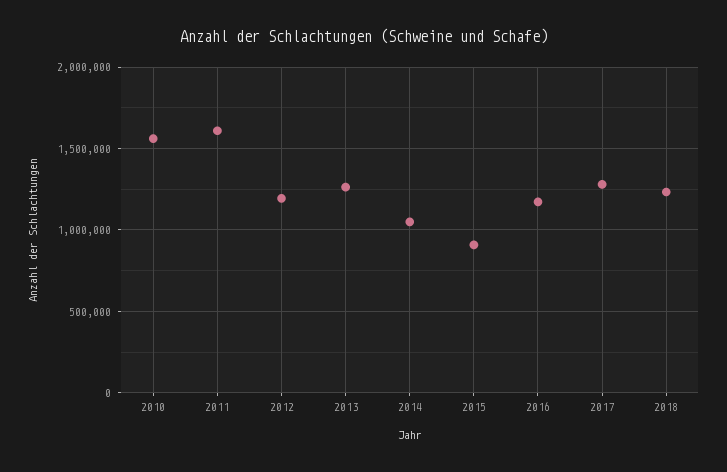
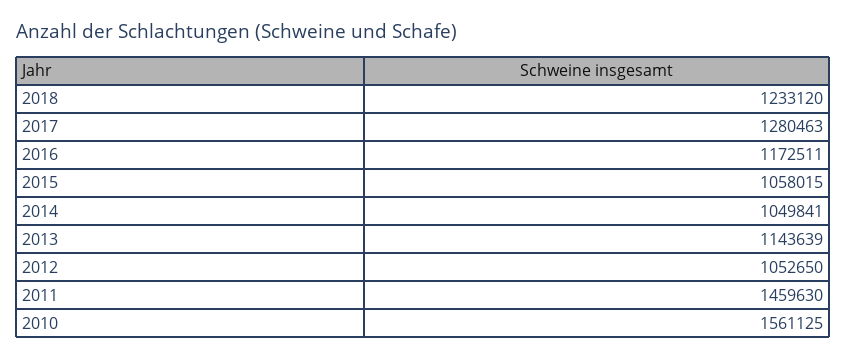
2011: 1600000 -> 1459630
2012: 1200000 -> 1052650
2013: 1250000 -> 1143639
2015: 900000 -> 1058015

